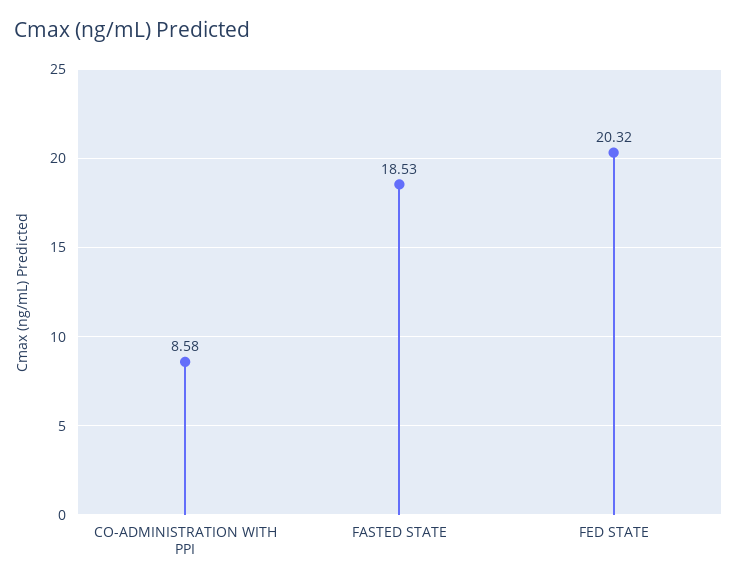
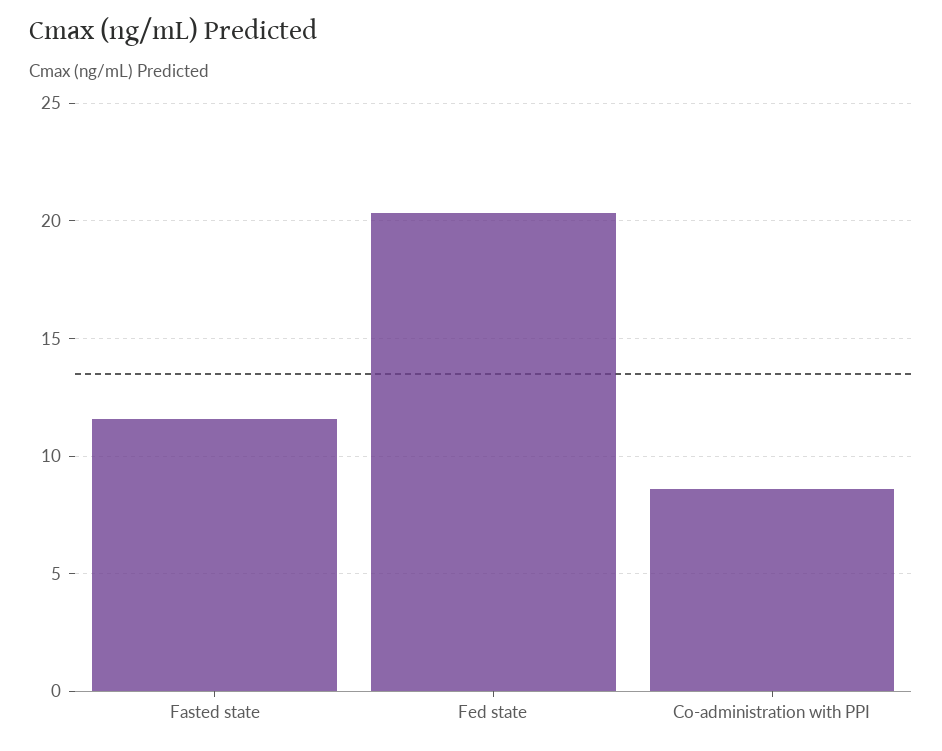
FASTED STATE: 18.53 -> 11.5

